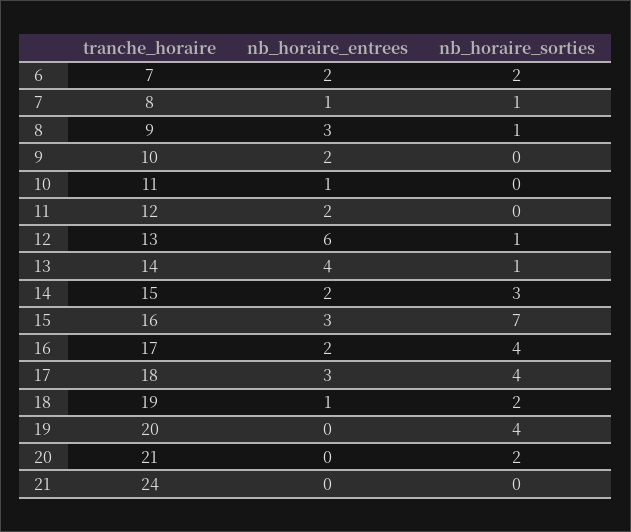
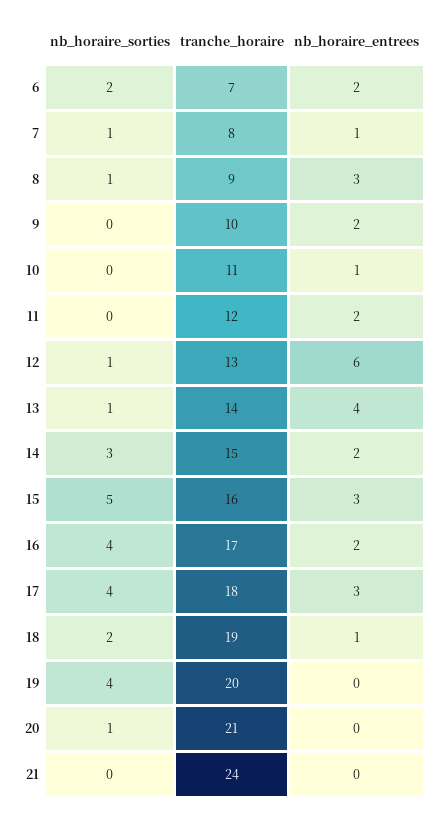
nb_horaire_sorties, 15: 7 -> 5
nb_horaire_sorties, 20: 2 -> 1

